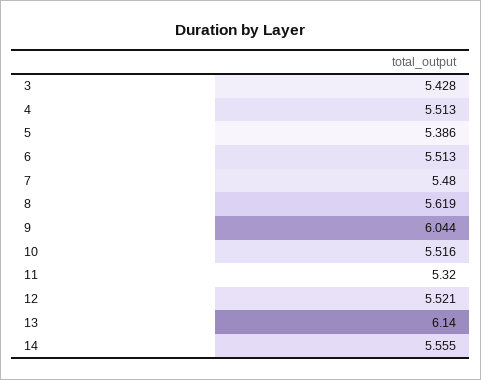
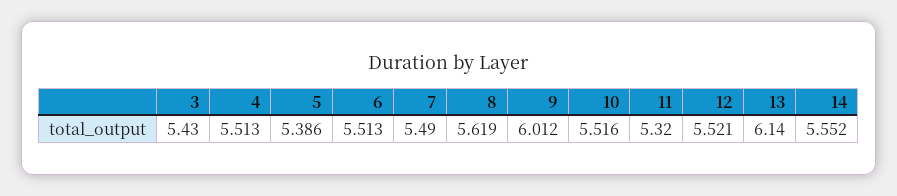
3: 5.428 -> 5.43
7: 5.48 -> 5.49
9: 6.044 -> 6.012
14: 5.555 -> 5.552

